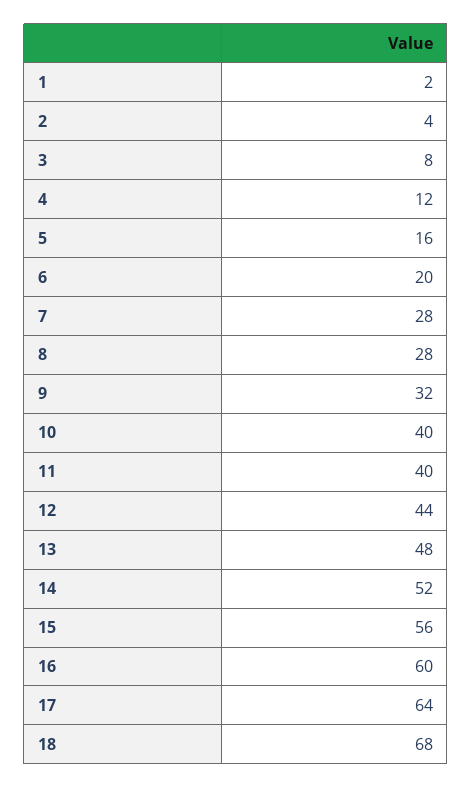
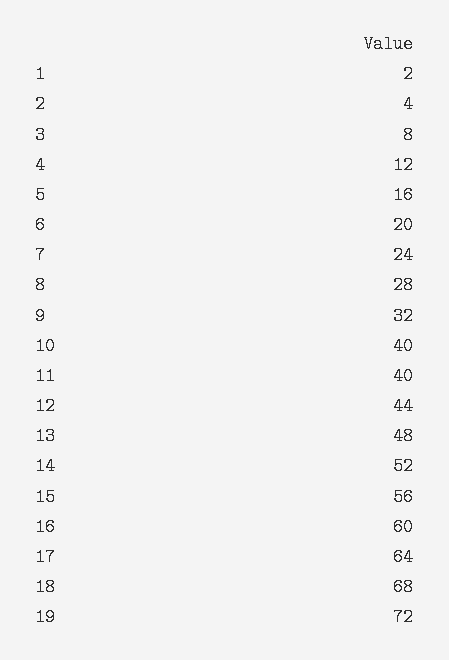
7: 28 -> 24
19: none -> 72

